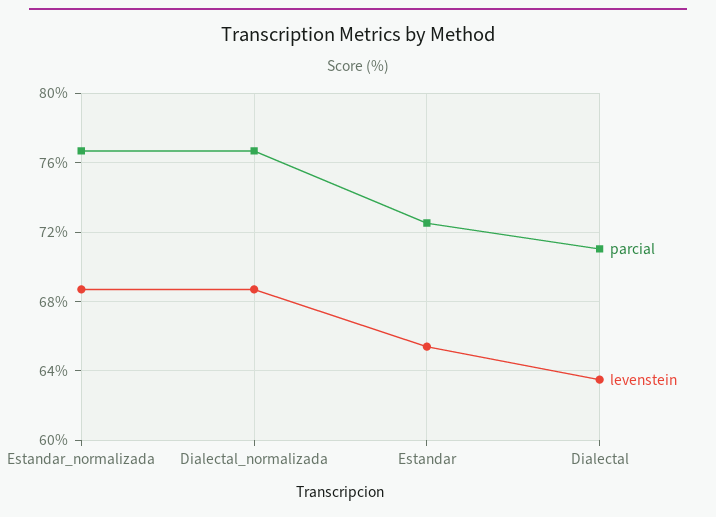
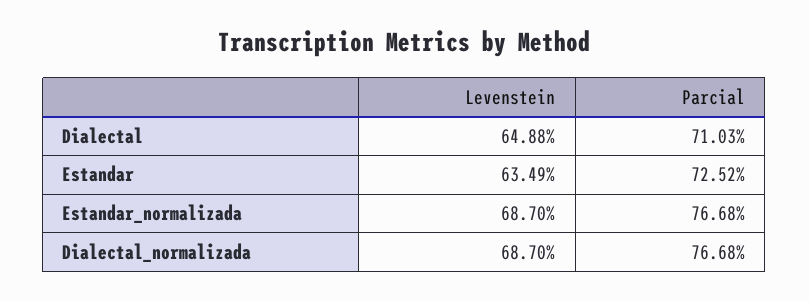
levenstein, Estandar: 65.5 -> 63.49
levenstein, Dialectal: 63.5 -> 64.88

